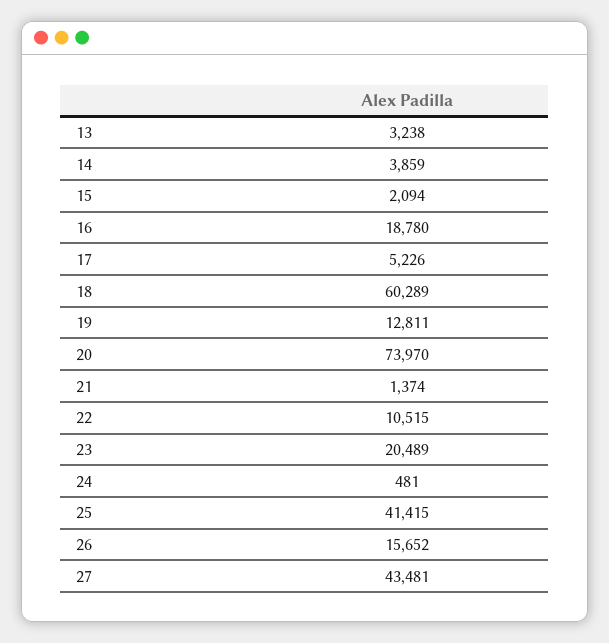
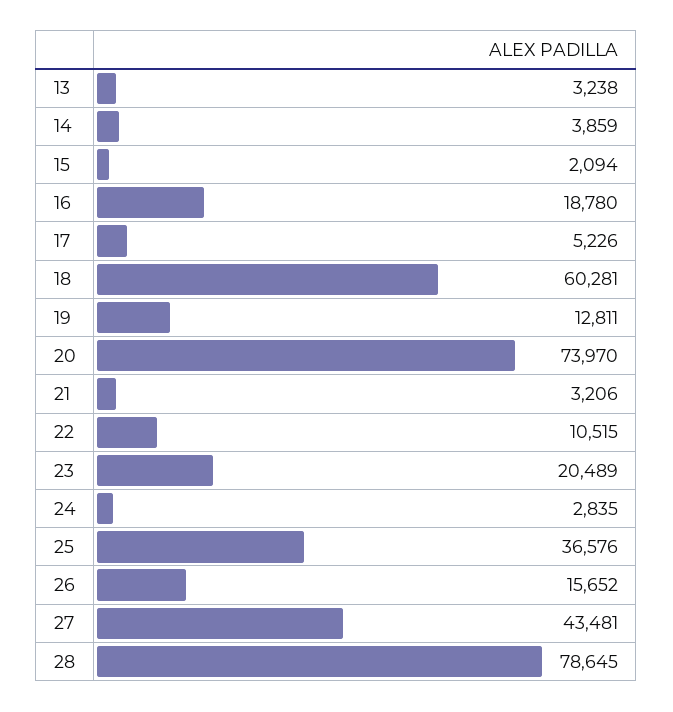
18: 60289 -> 60281
21: 1374 -> 3206
24: 481 -> 2835
25: 41415 -> 36576
28: none -> 78645

